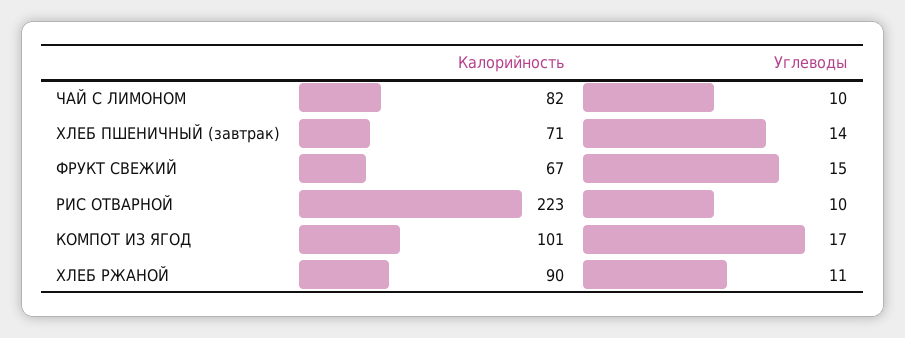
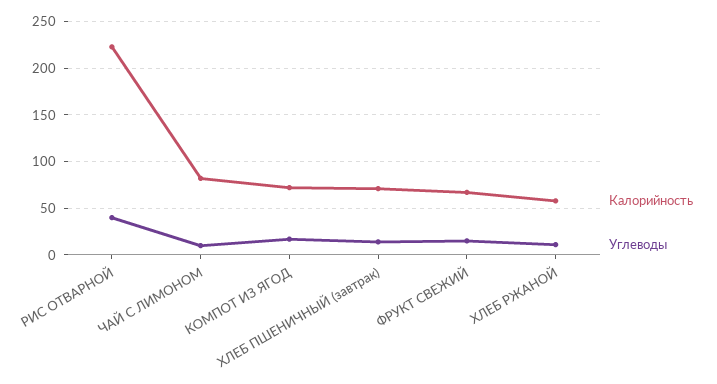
Углеводы, РИС ОТВАРНОЙ: 10 -> 40
Калорийность, КОМПОТ ИЗ ЯГОД: 101 -> 70
Калорийность, ХЛЕБ РЖАНОЙ: 90 -> 60

